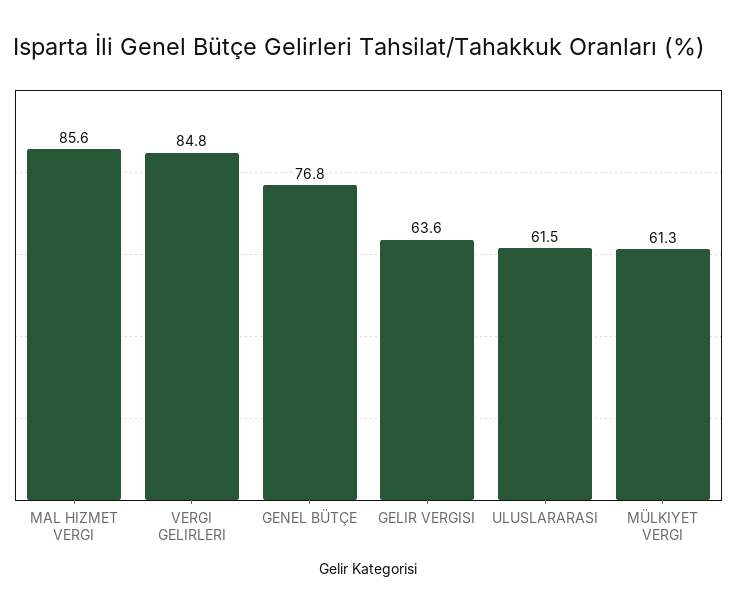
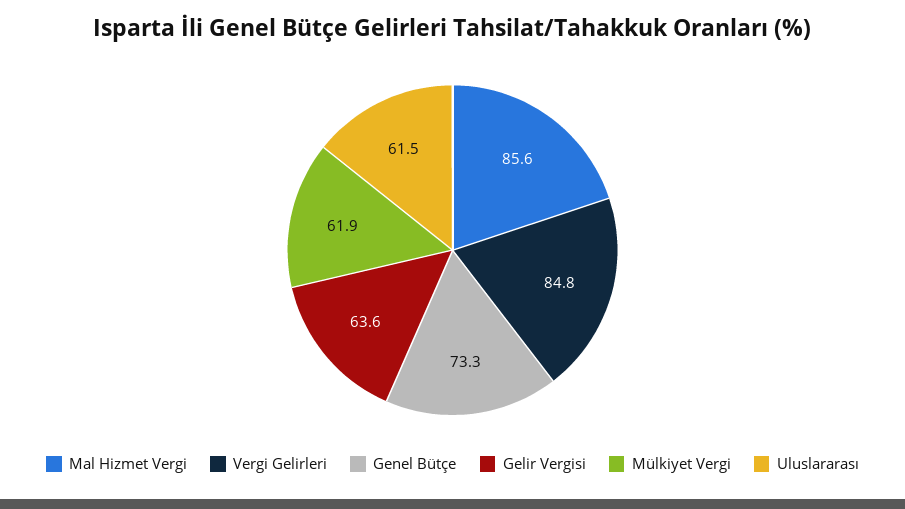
GENEL BÜTÇE: 76.8 -> 73.3
MÜLKIYET VERGI: 61.3 -> 61.9

